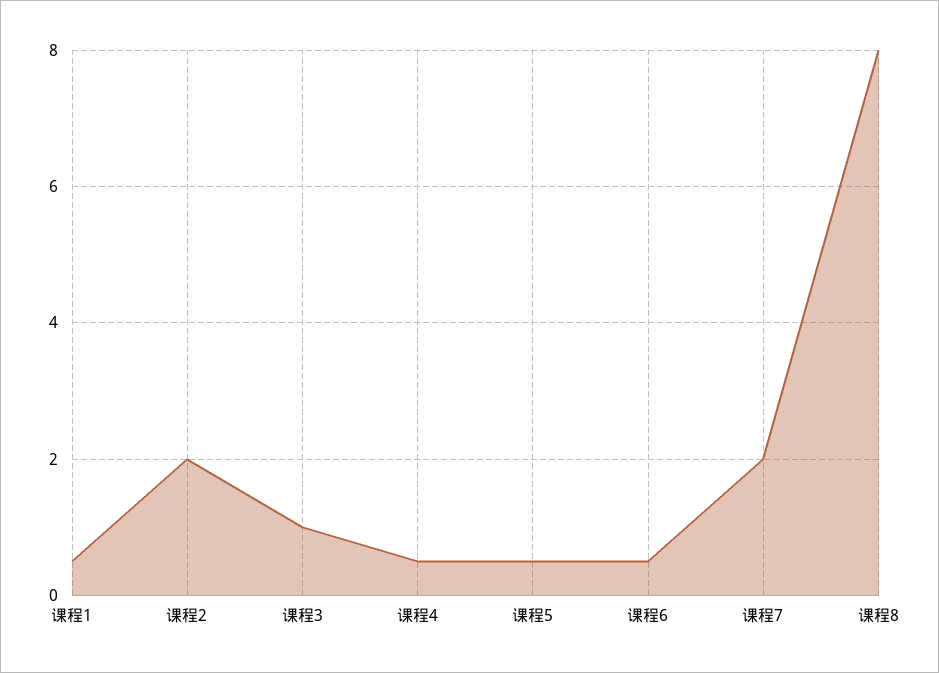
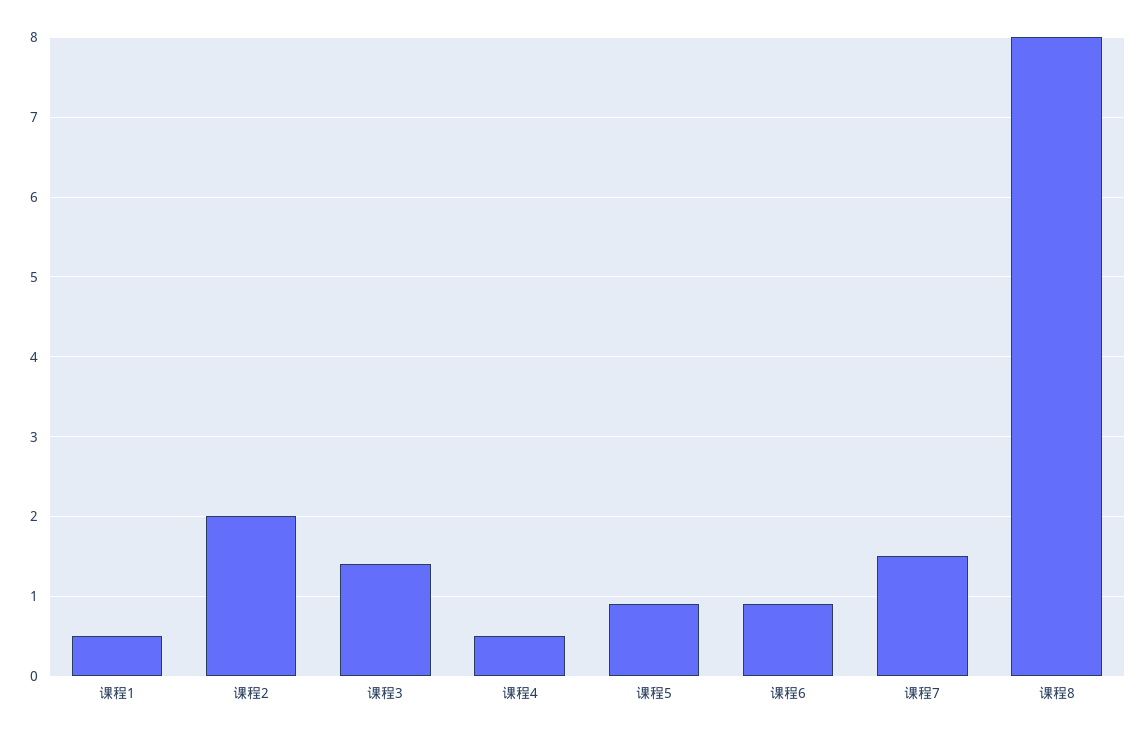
课程3: 1 -> 1.4
课程5: 0.5 -> 0.9
课程6: 0.5 -> 0.9
课程7: 2 -> 1.5

